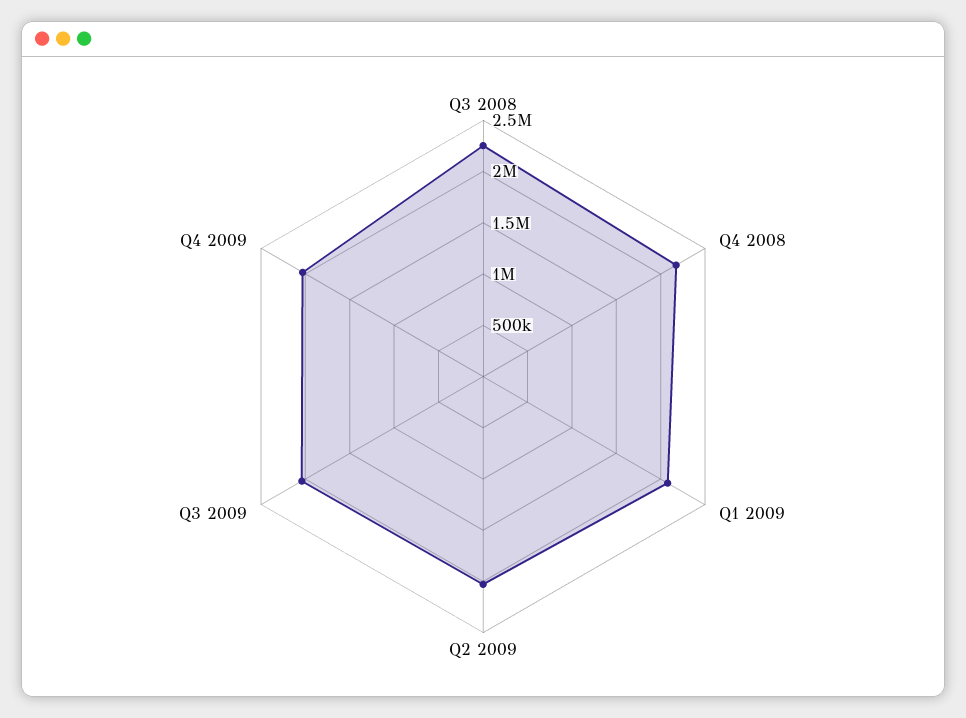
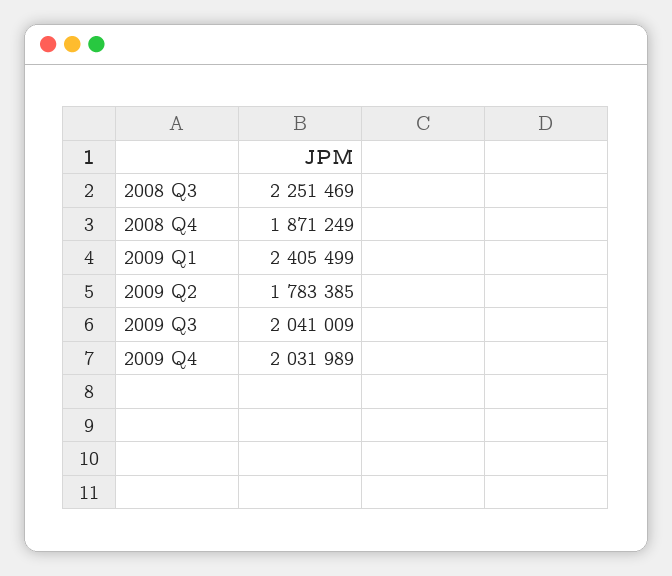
Q4 2008: 2200000 -> 1871249
Q1 2009: 2100000 -> 2405499
Q2 2009: 2000000 -> 1783385

